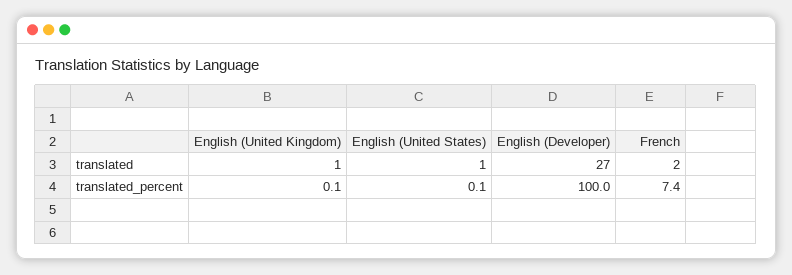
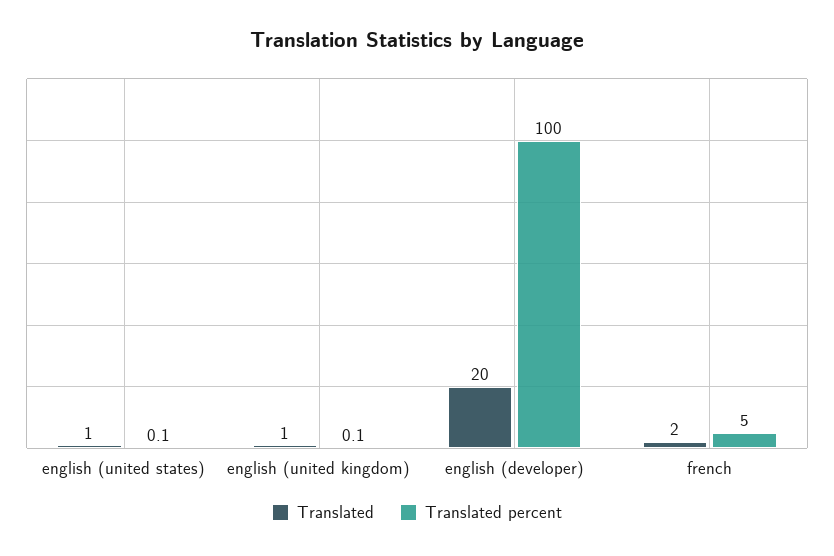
translated, English (Developer): 27 -> 20
translated_percent, French: 7.4 -> 5

